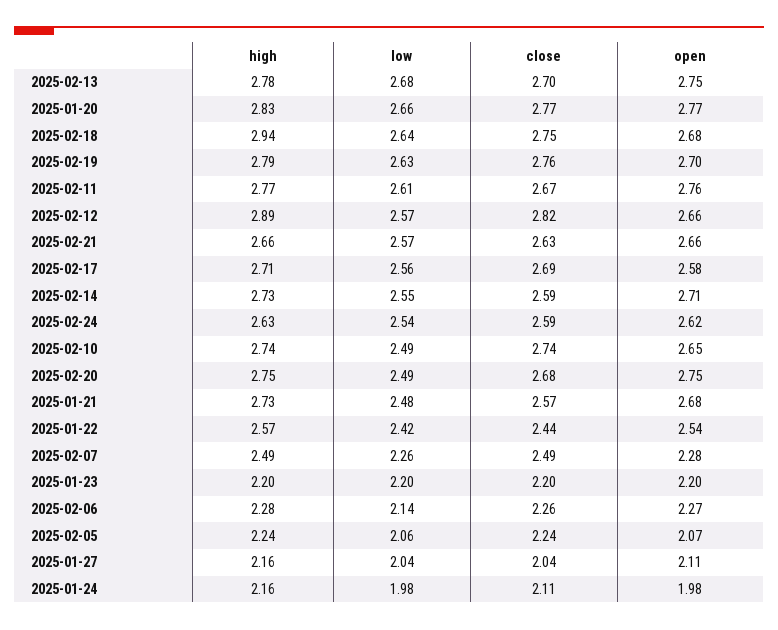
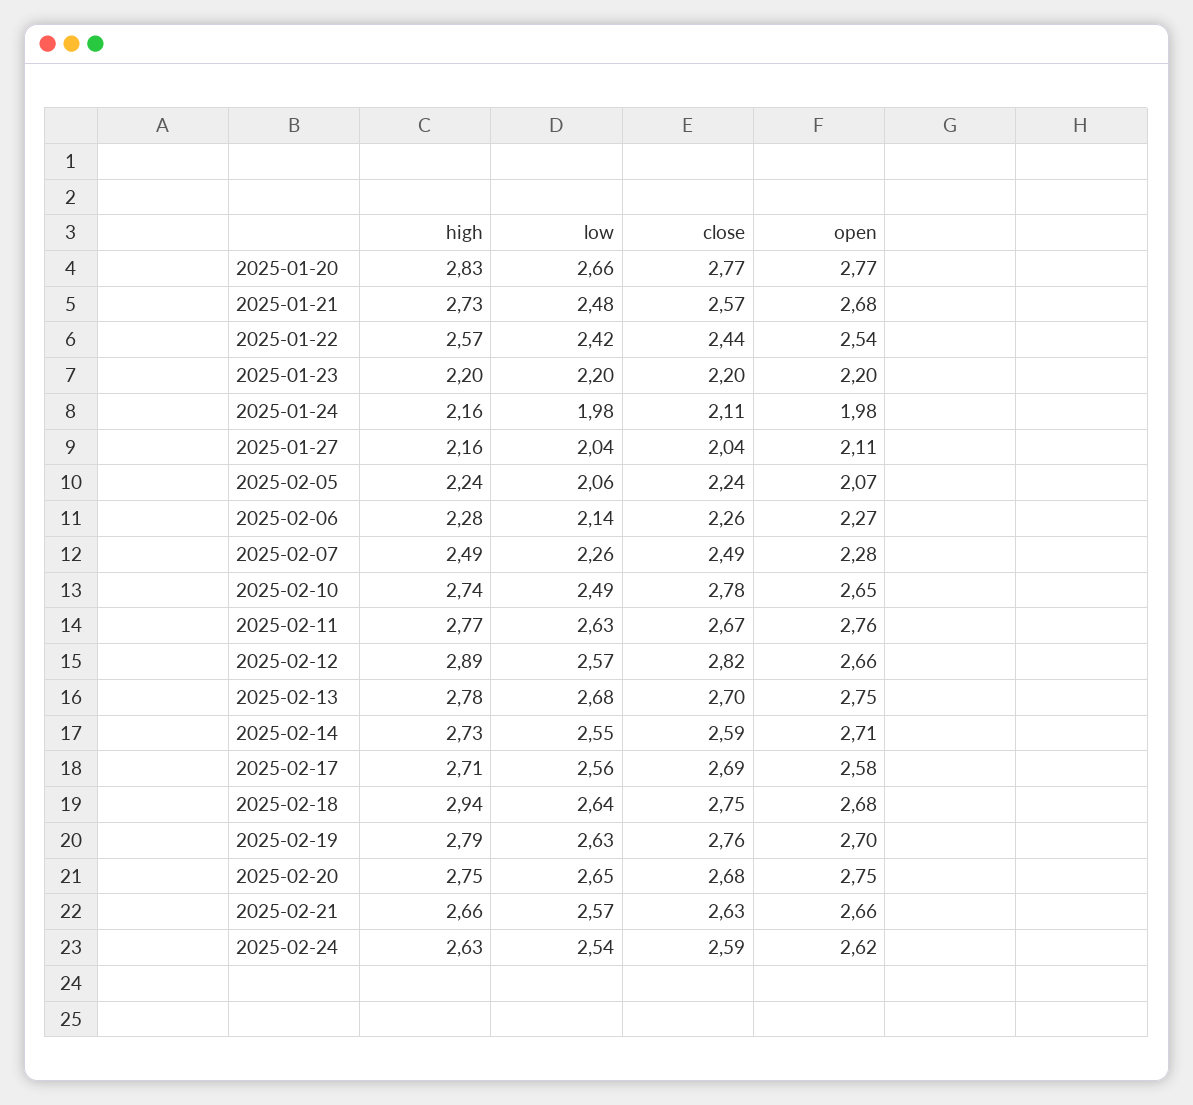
low, 2025-02-11: 2.61 -> 2.63
close, 2025-02-10: 2.74 -> 2.78
low, 2025-02-20: 2.49 -> 2.65

